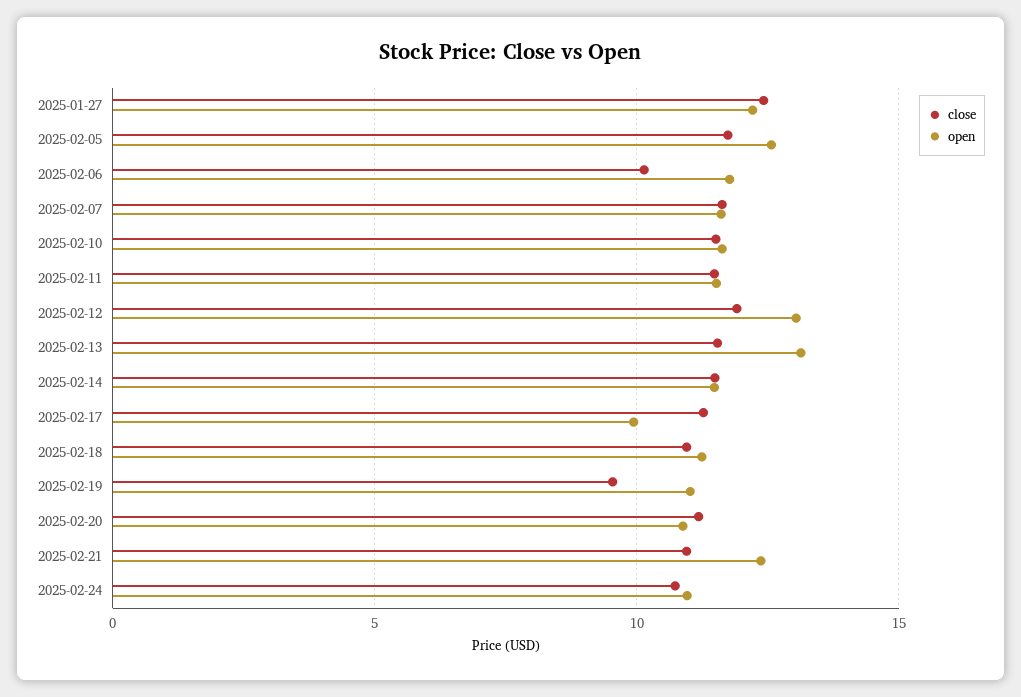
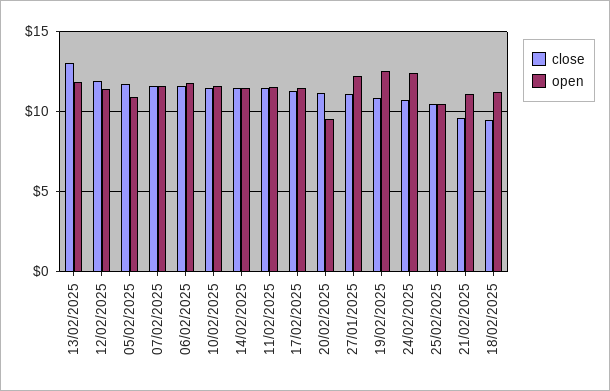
close, 2025-01-27: 12.5 -> 11
open, 2025-02-05: 12.5 -> 11
close, 2025-02-06: 10 -> 11.5
open, 2025-02-12: 13 -> 11.5
close, 2025-02-13: 11.5 -> 13
open, 2025-02-13: 13 -> 12
open, 2025-02-17: 10 -> 11.5
close, 2025-02-18: 11 -> 9.5
close, 2025-02-19: 9.5 -> 11
open, 2025-02-19: 11 -> 12.5
open, 2025-02-20: 11 -> 9.5
close, 2025-02-21: 11 -> 9.5
open, 2025-02-21: 12.5 -> 11
open, 2025-02-24: 11 -> 12.5
close, 25/02/2025: none -> 10.5
open, 25/02/2025: none -> 10.5

